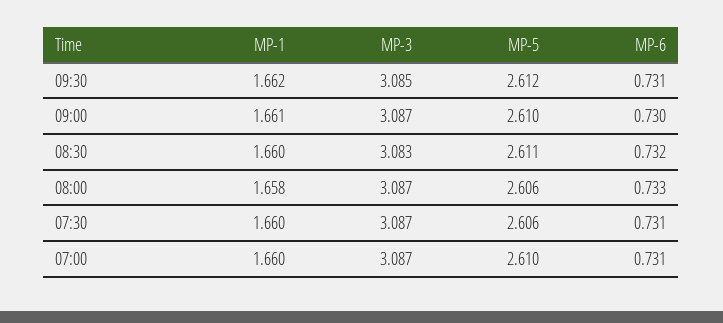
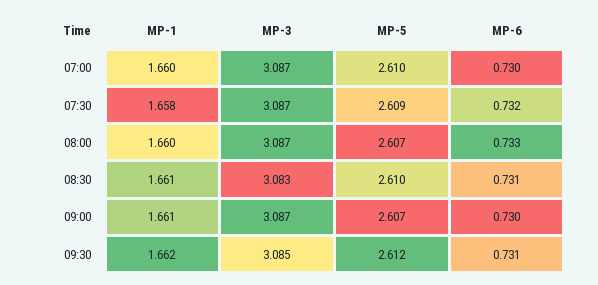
MP-5, 09:00: 2.61 -> 2.607
MP-1, 08:30: 1.66 -> 1.661
MP-5, 08:30: 2.611 -> 2.61
MP-6, 08:30: 0.732 -> 0.731
MP-1, 08:00: 1.658 -> 1.66
MP-5, 08:00: 2.606 -> 2.607
MP-1, 07:30: 1.66 -> 1.658
MP-5, 07:30: 2.606 -> 2.609
MP-6, 07:30: 0.731 -> 0.732
MP-6, 07:00: 0.731 -> 0.73

